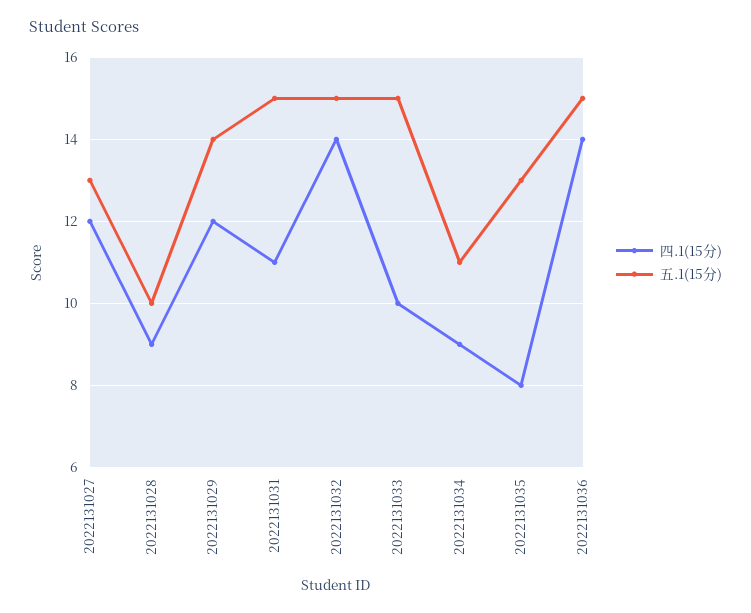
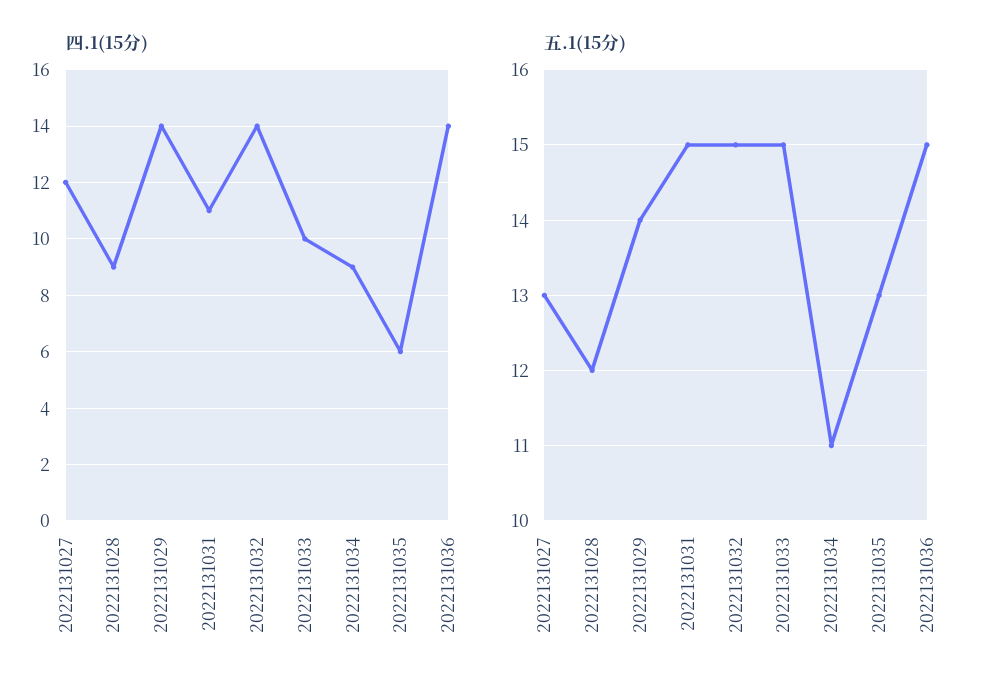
五.1(15分), 2022131028: 10 -> 12
四.1(15分), 2022131029: 12 -> 14
四.1(15分), 2022131035: 8 -> 6

